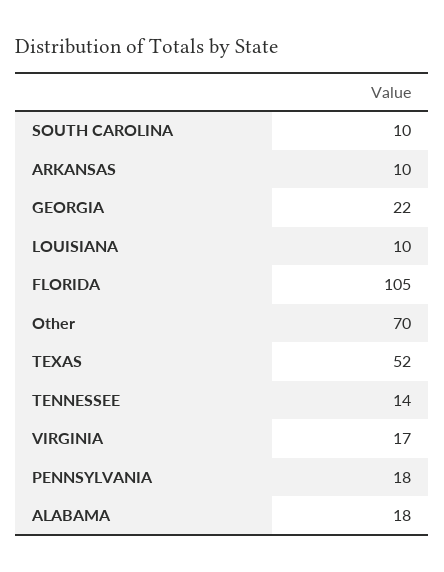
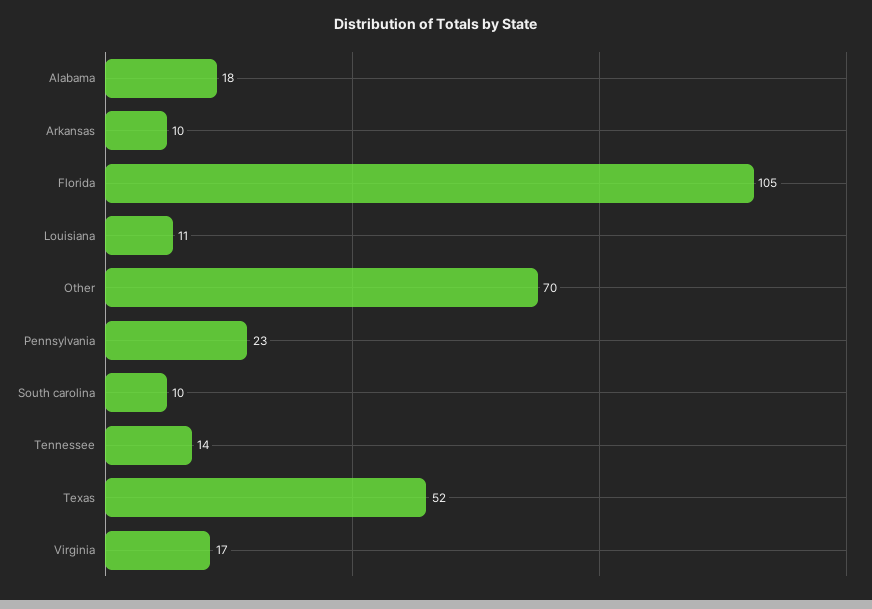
GEORGIA: 22 -> none
LOUISIANA: 10 -> 11
PENNSYLVANIA: 18 -> 23

